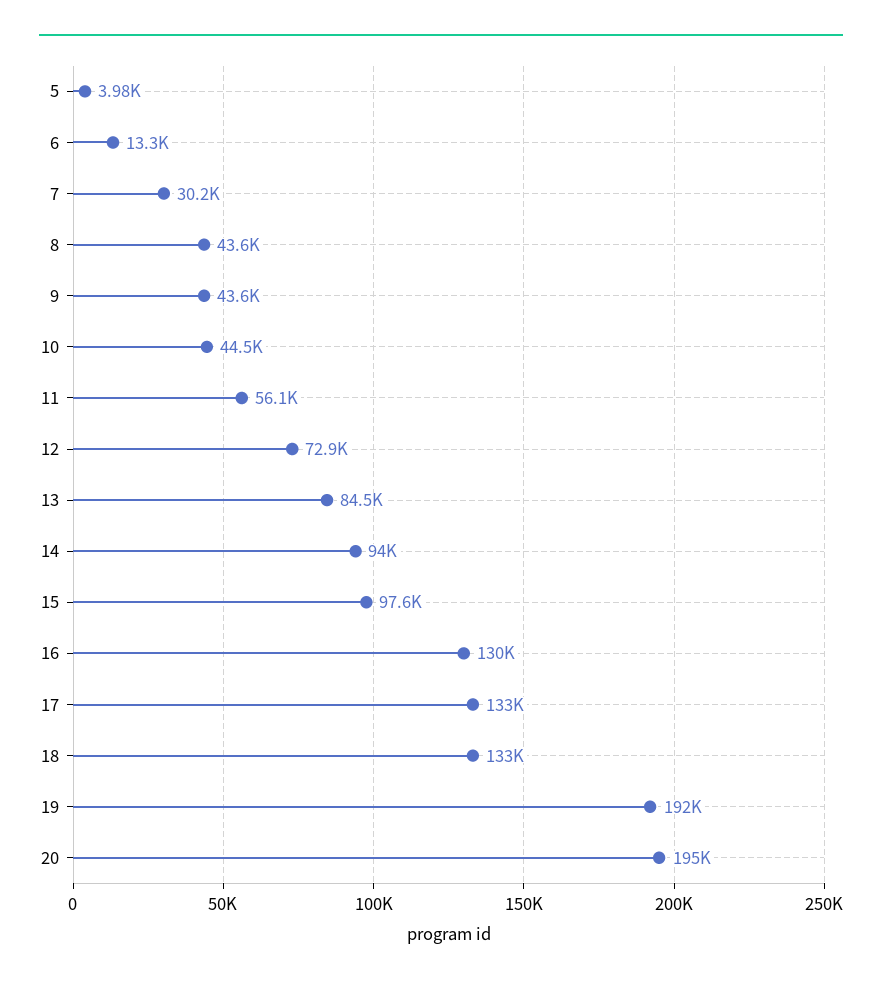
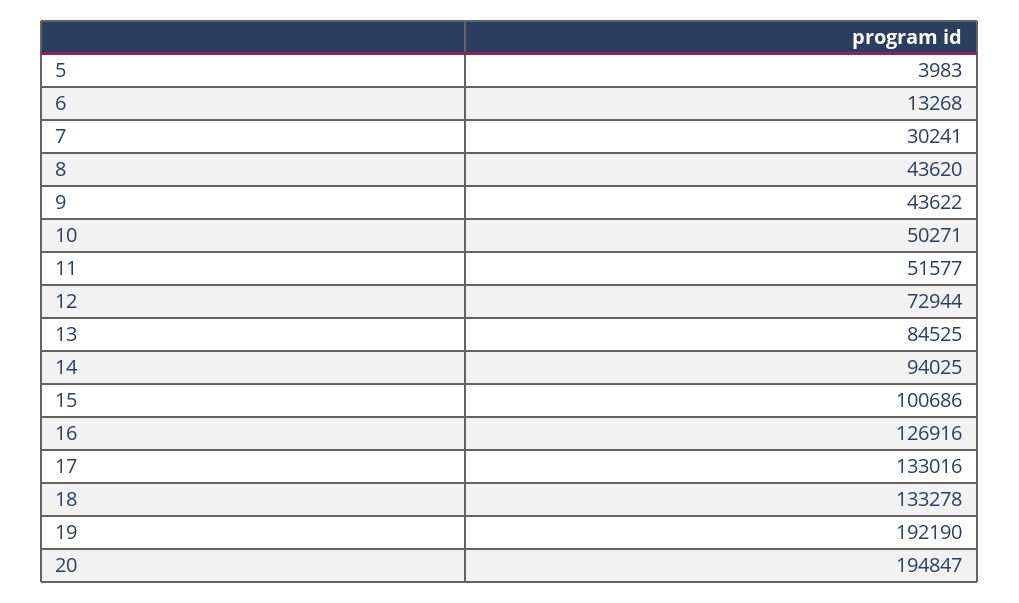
10: 44500 -> 50271
11: 56100 -> 51577
15: 97600 -> 100686
16: 130000 -> 126916

